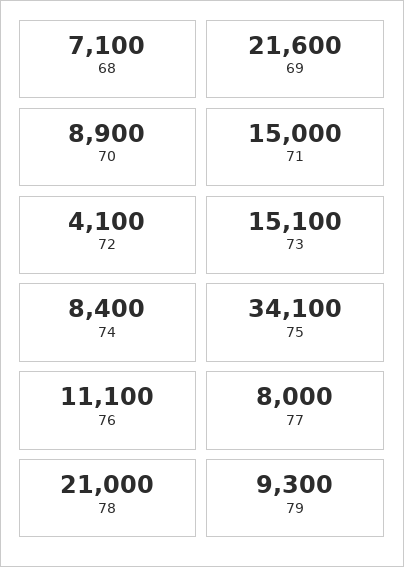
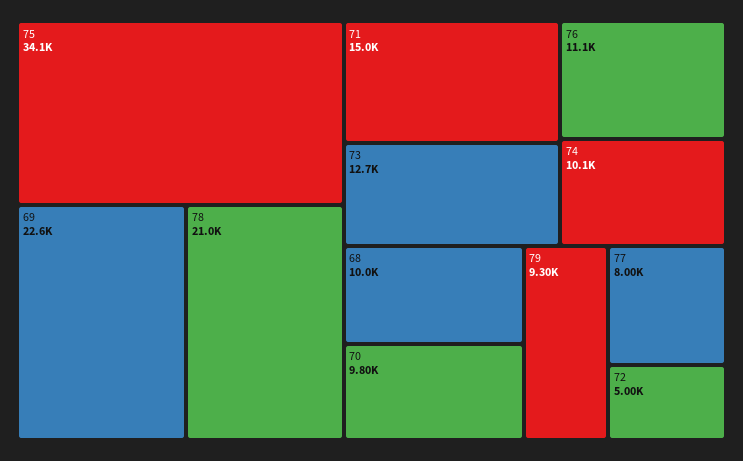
68: 7100 -> 10000
69: 21600 -> 22600
70: 8900 -> 9800
72: 4100 -> 5000
73: 15100 -> 12700
74: 8400 -> 10100

